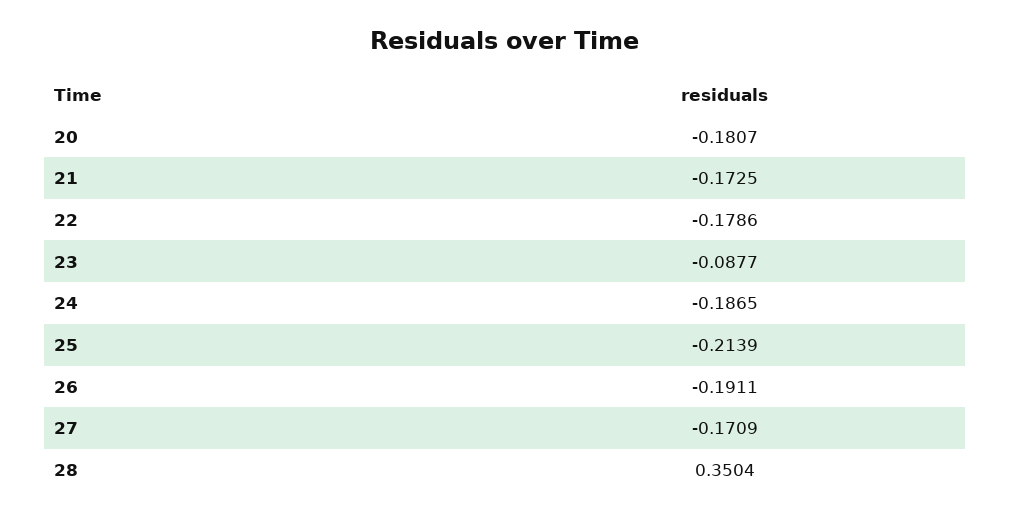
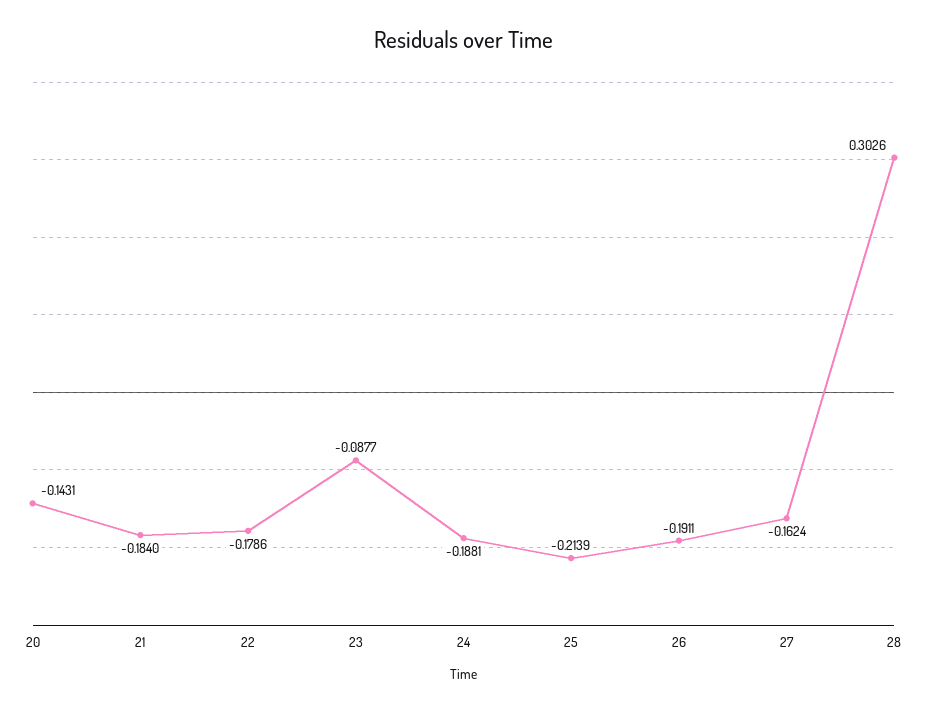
20: -0.1807 -> -0.1431
21: -0.1725 -> -0.184
24: -0.1865 -> -0.1881
27: -0.1709 -> -0.1624
28: 0.3504 -> 0.3026

